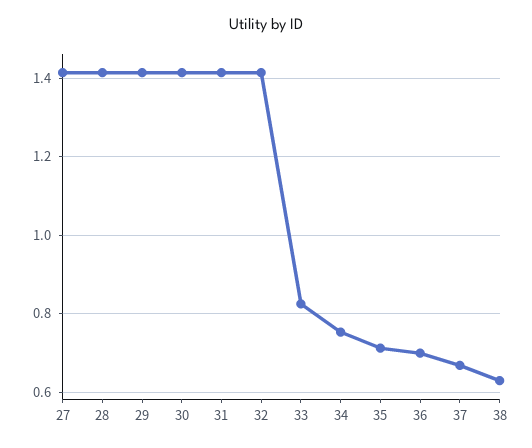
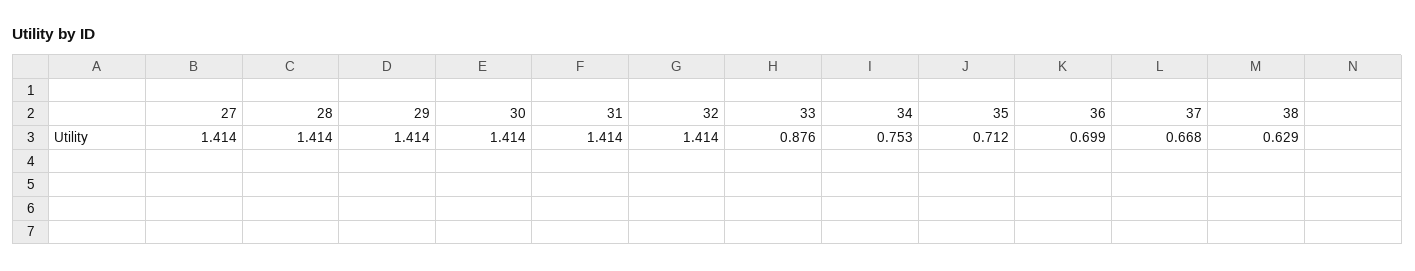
33: 0.82 -> 0.876

